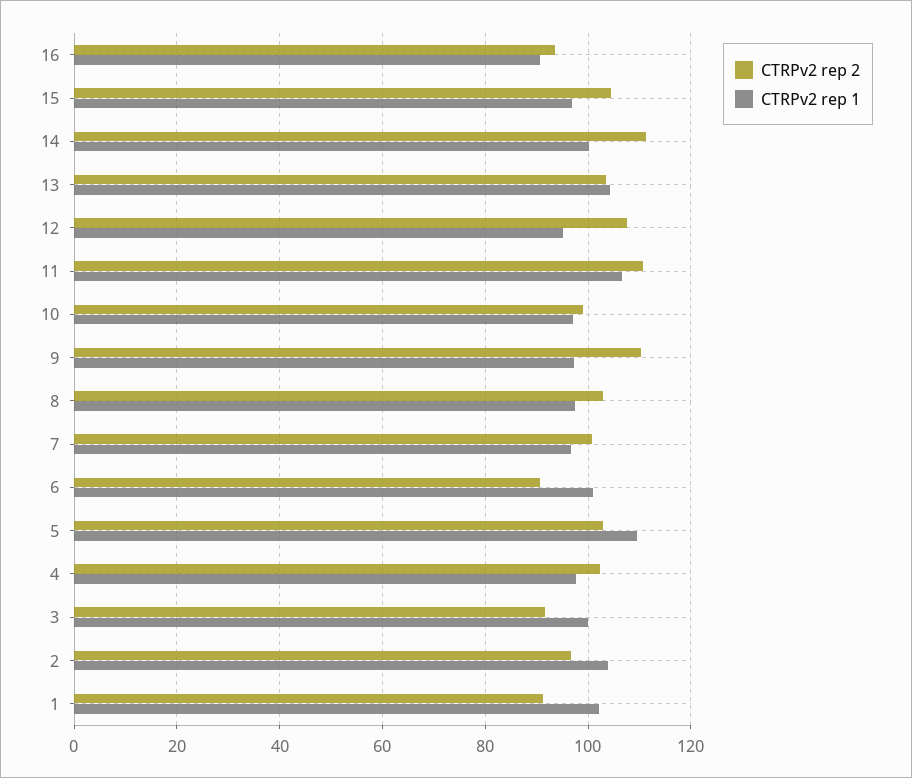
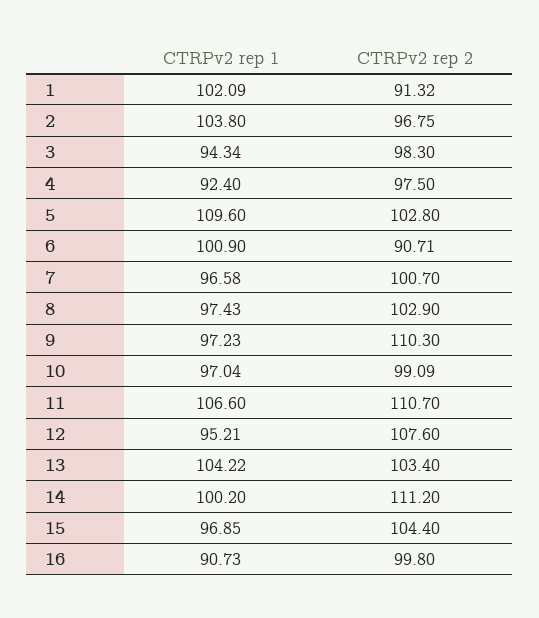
CTRPv2 rep 2, 16: 94 -> 99.8
CTRPv2 rep 2, 4: 102 -> 97.5
CTRPv2 rep 1, 4: 98 -> 92.4
CTRPv2 rep 2, 3: 92 -> 98.3
CTRPv2 rep 1, 3: 100 -> 94.34

